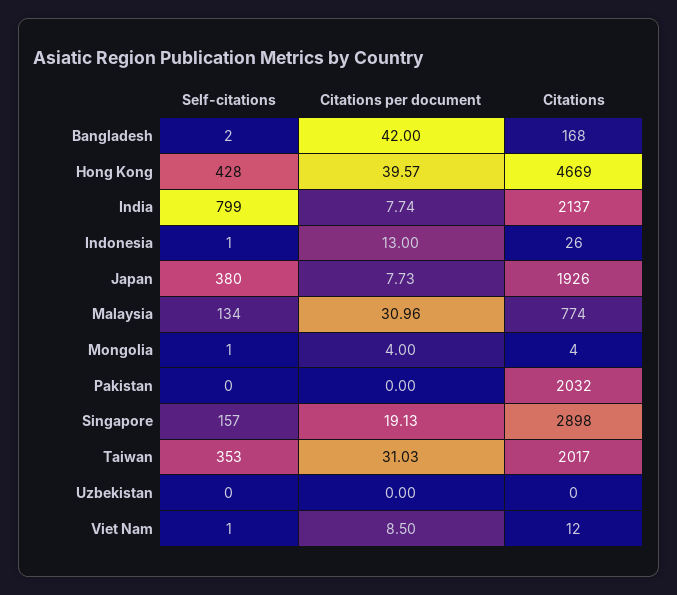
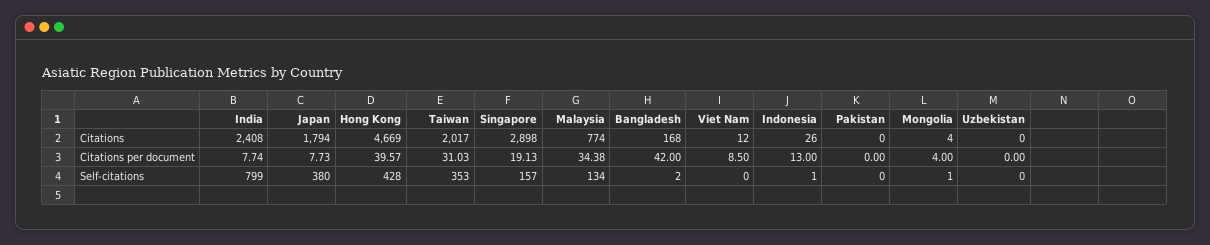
Citations, India: 2137 -> 2408
Citations, Japan: 1926 -> 1794
Citations per document, Malaysia: 30.96 -> 34.38
Citations, Pakistan: 2032 -> 0
Self-citations, Viet Nam: 1 -> 0

